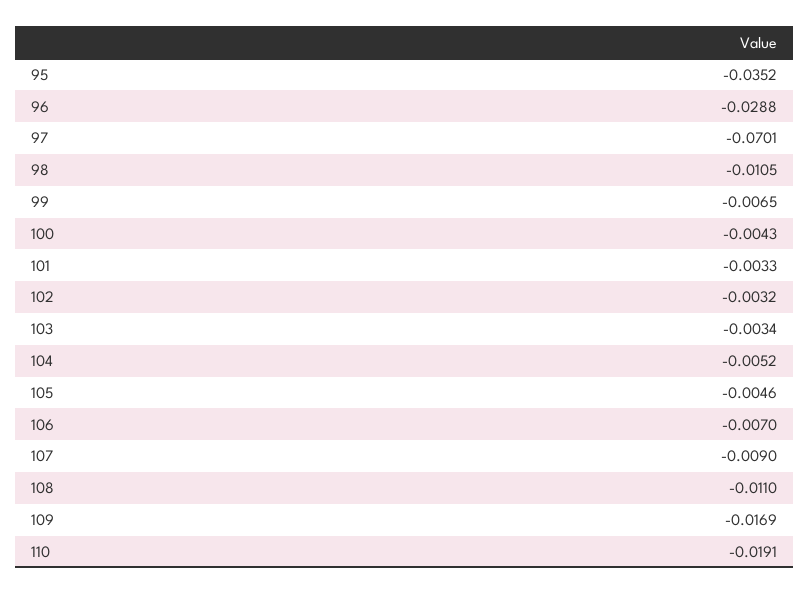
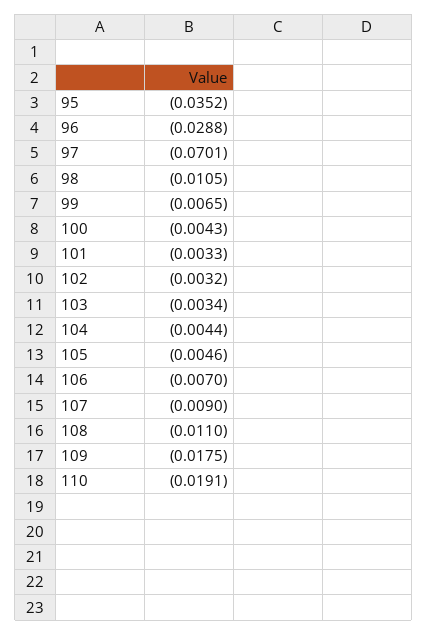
104: -0.0052 -> -0.0044
109: -0.0169 -> -0.0175

